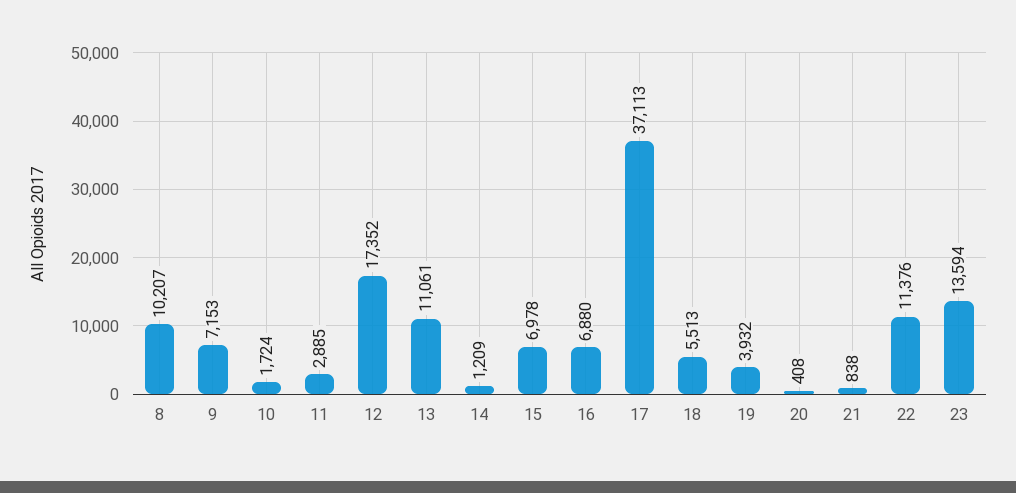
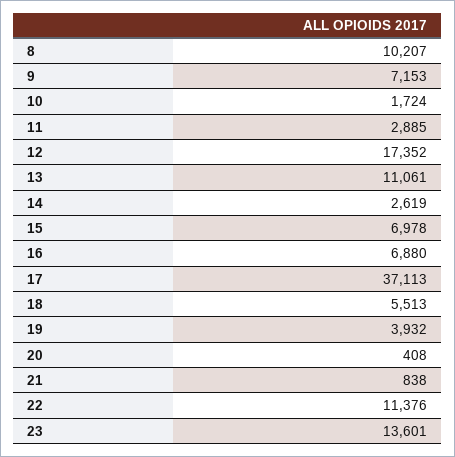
14: 1209 -> 2619
23: 13594 -> 13601

